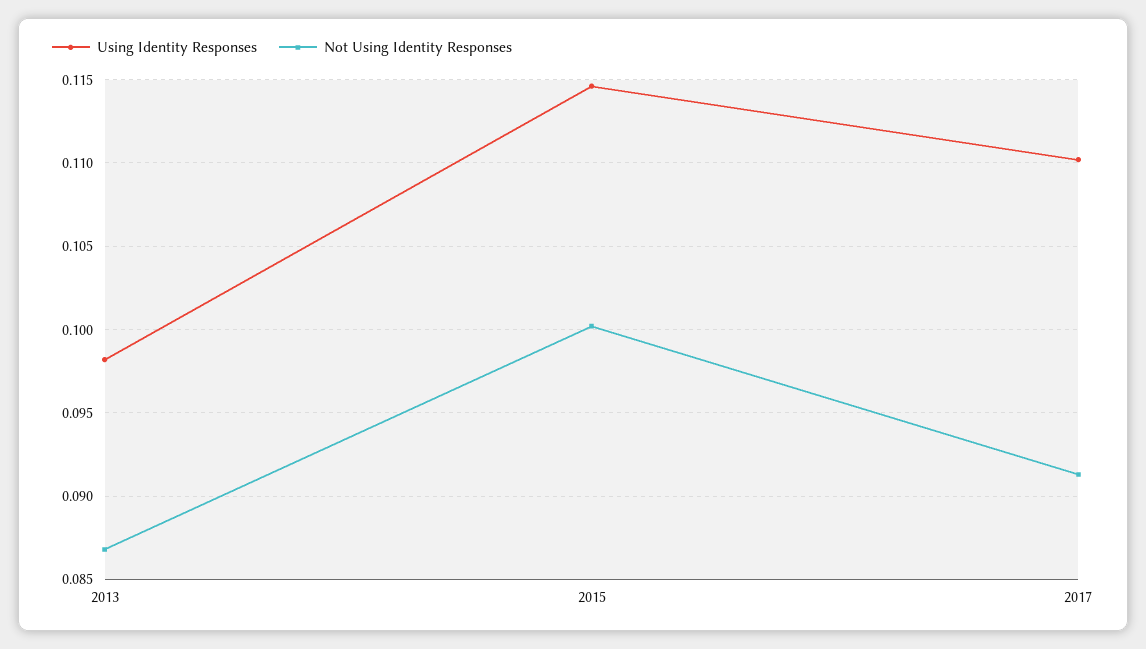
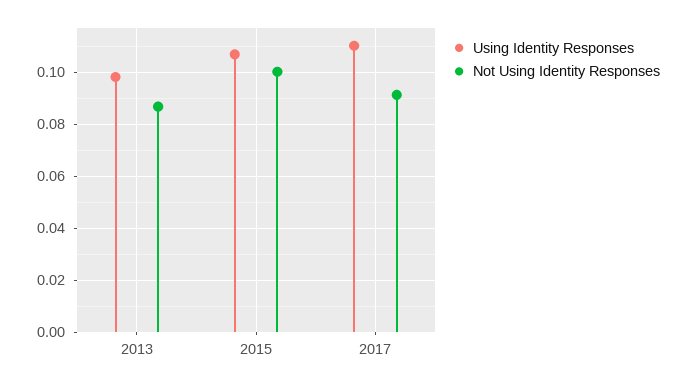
Using Identity Responses, 2015: 0.1145 -> 0.1075

